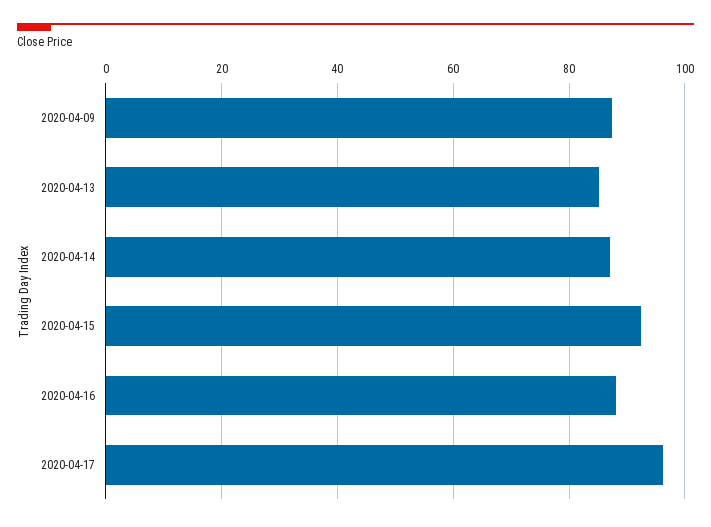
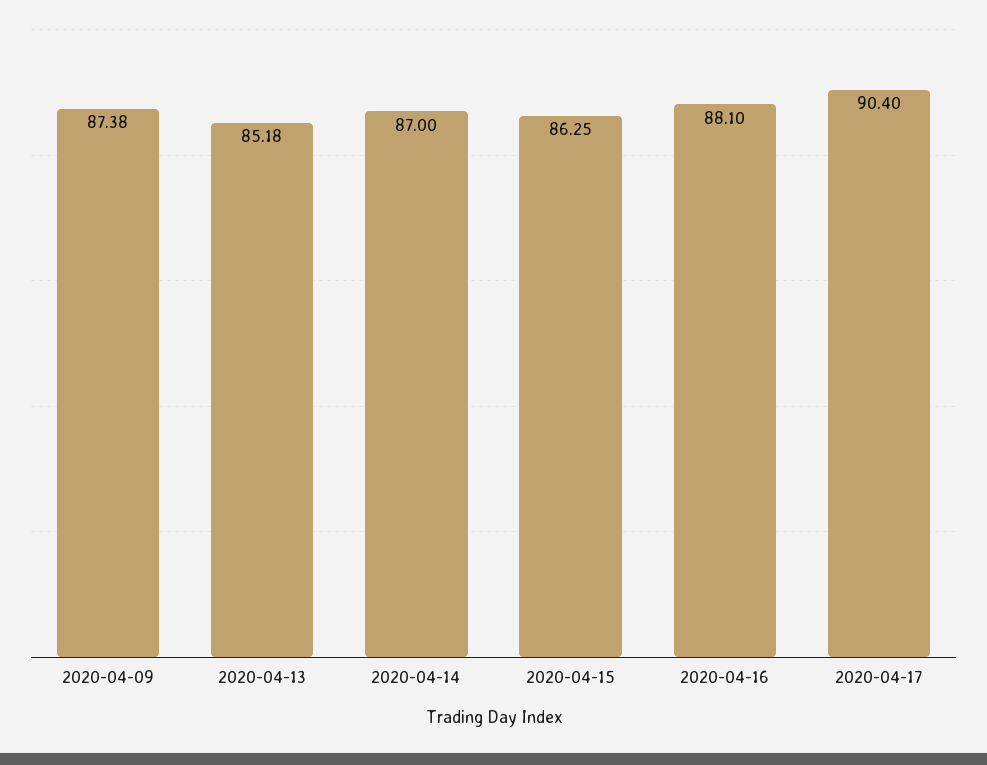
2020-04-15: 92 -> 86.25
2020-04-17: 96 -> 90.4

